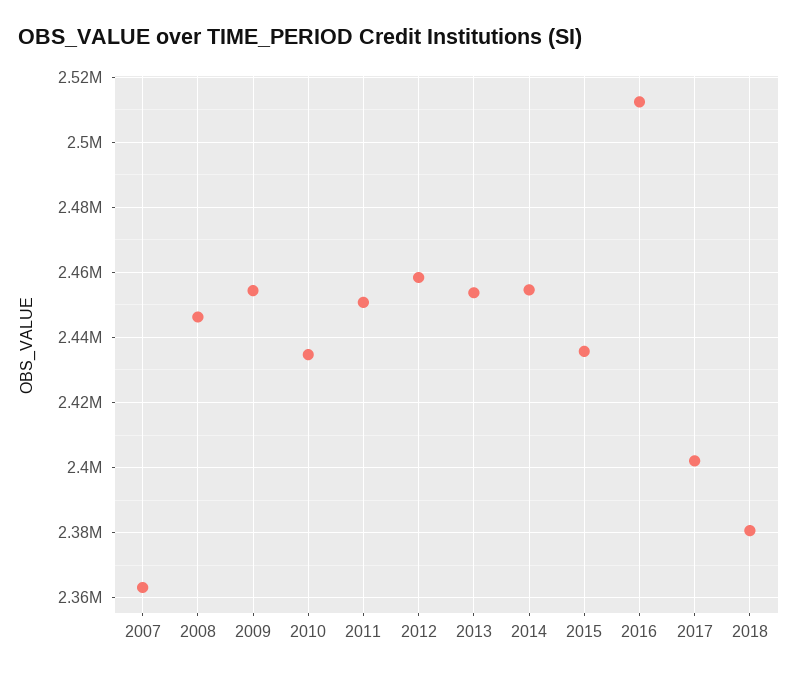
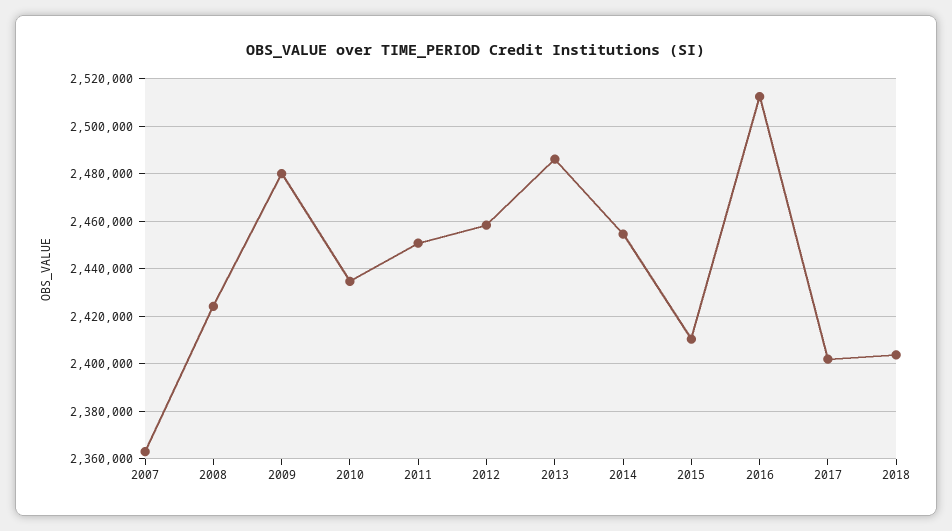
2008: 2446000 -> 2425000
2009: 2454000 -> 2480000
2013: 2454000 -> 2485000
2015: 2436000 -> 2410000
2018: 2380000 -> 2405000

